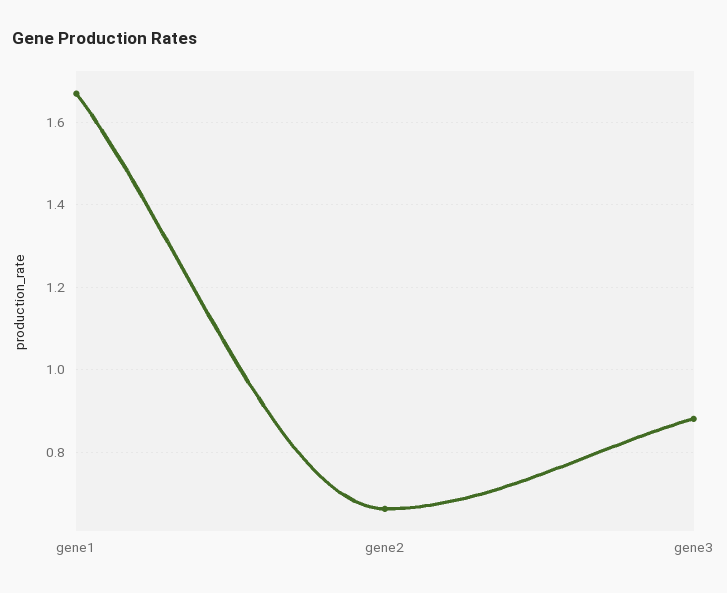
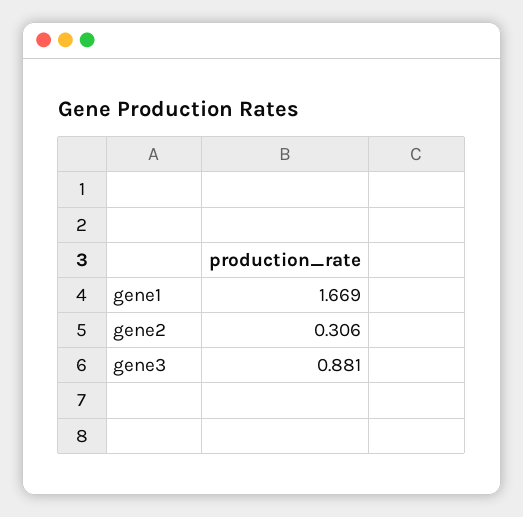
gene2: 0.66 -> 0.306

